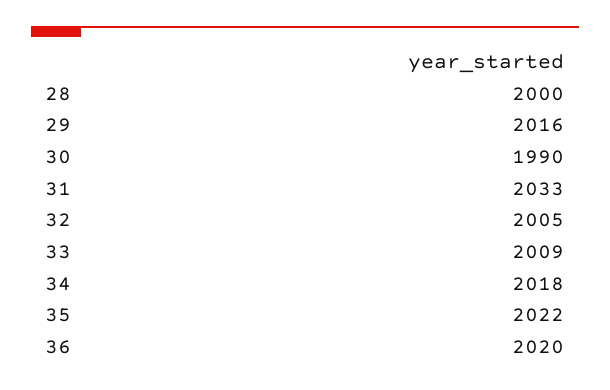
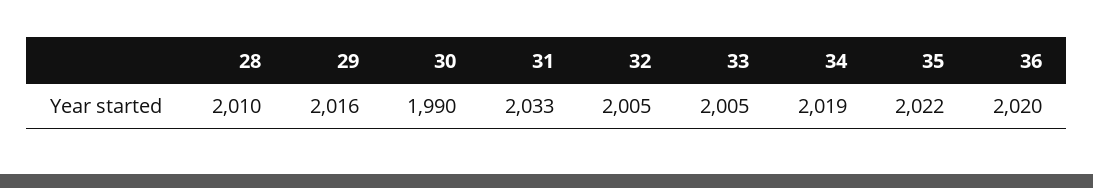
28: 2000 -> 2010
33: 2009 -> 2005
34: 2018 -> 2019

